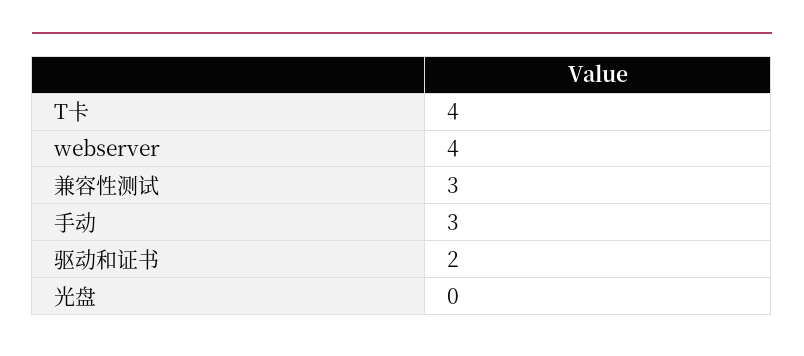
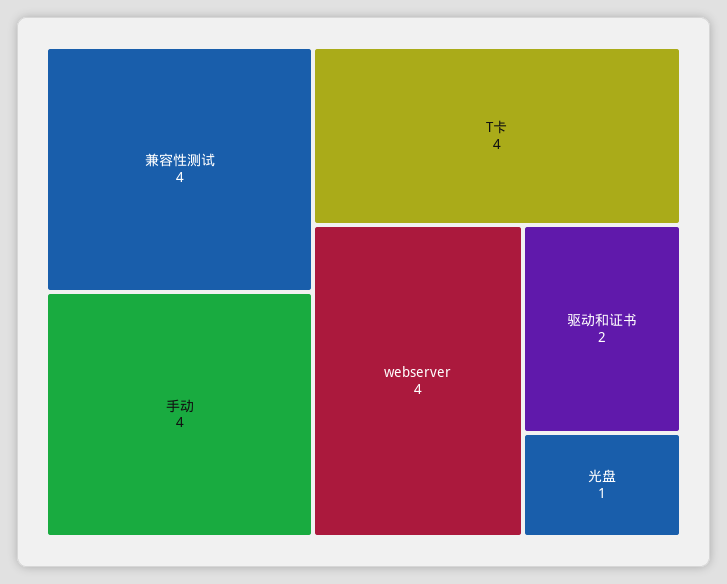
兼容性测试: 3 -> 4
手动: 3 -> 4
光盘: 0 -> 1

